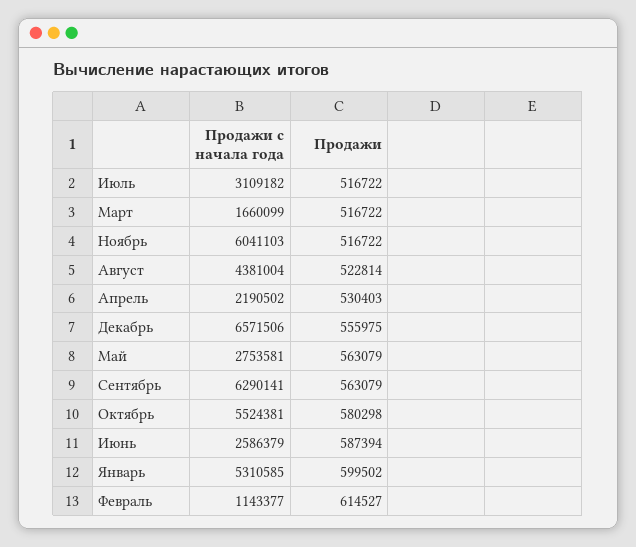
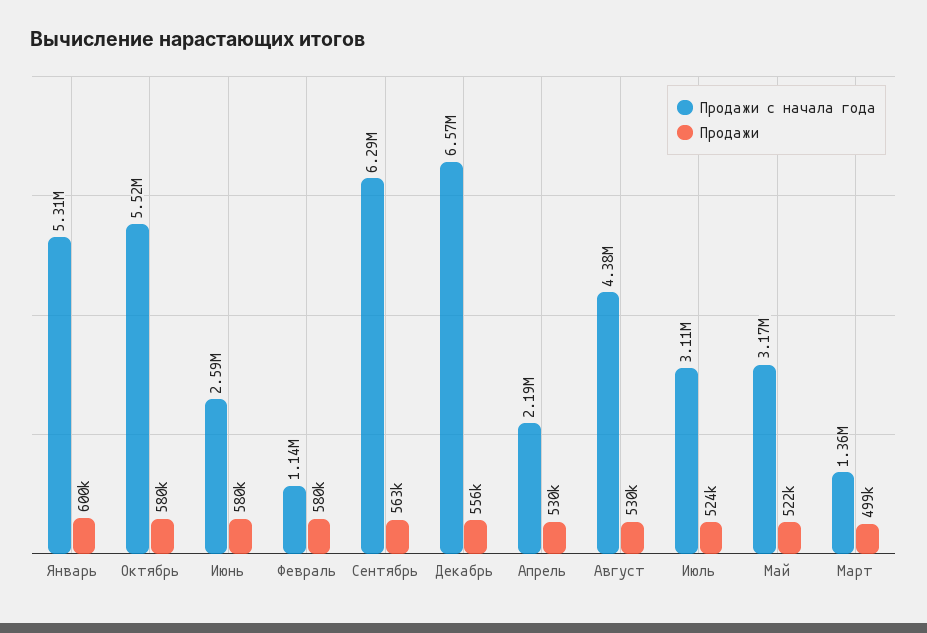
Продажи, Июль: 516722 -> 524000
Продажи с начала года, Март: 1660099 -> 1360000
Продажи, Март: 516722 -> 499000
Продажи с начала года, Ноябрь: 6041103 -> none
Продажи, Ноябрь: 516722 -> none
Продажи, Август: 522814 -> 530000
Продажи с начала года, Май: 2753581 -> 3170000
Продажи, Май: 563079 -> 522000
Продажи, Июнь: 587394 -> 580000
Продажи, Февраль: 614527 -> 580000

